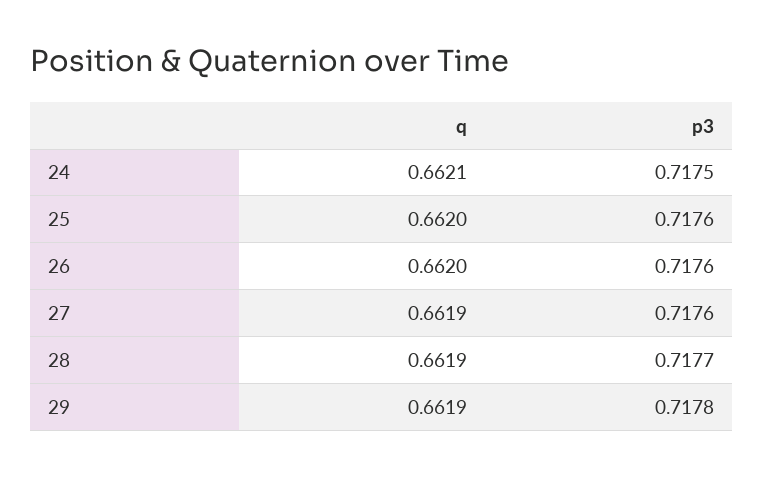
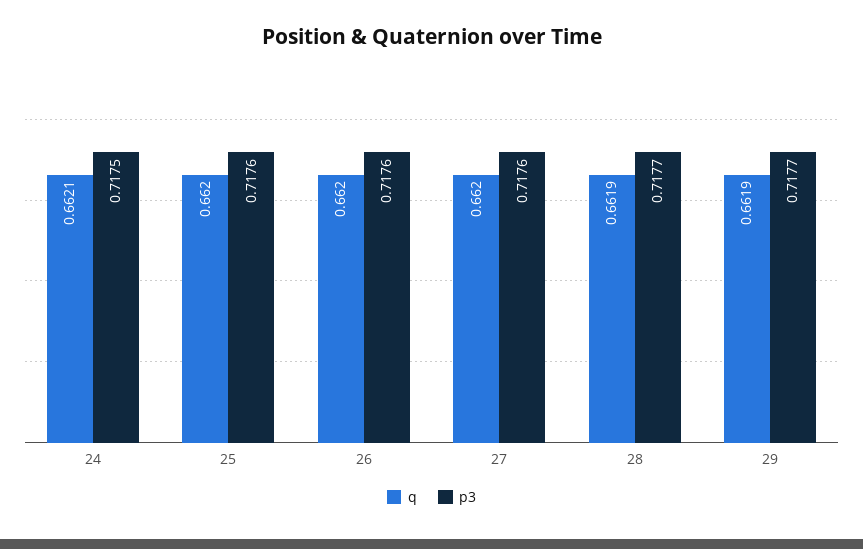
q, 27: 0.6619 -> 0.662
p3, 29: 0.7178 -> 0.7177

